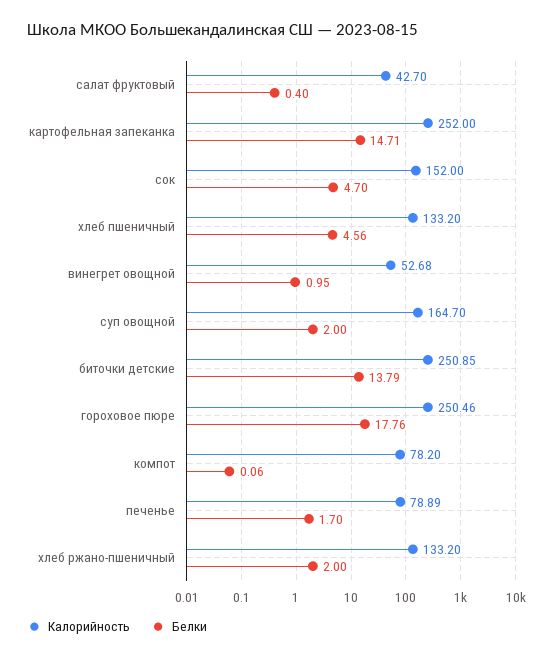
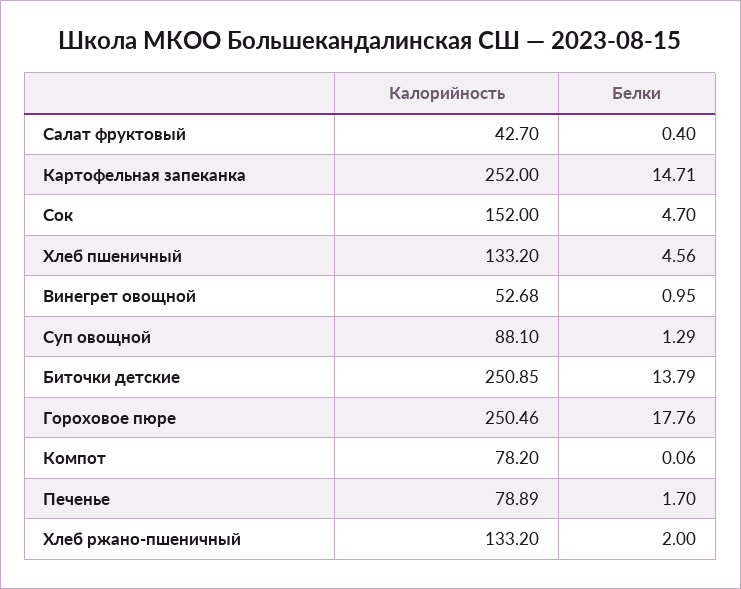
Калорийность, суп овощной: 164.7 -> 88.1
Белки, суп овощной: 2 -> 1.29

